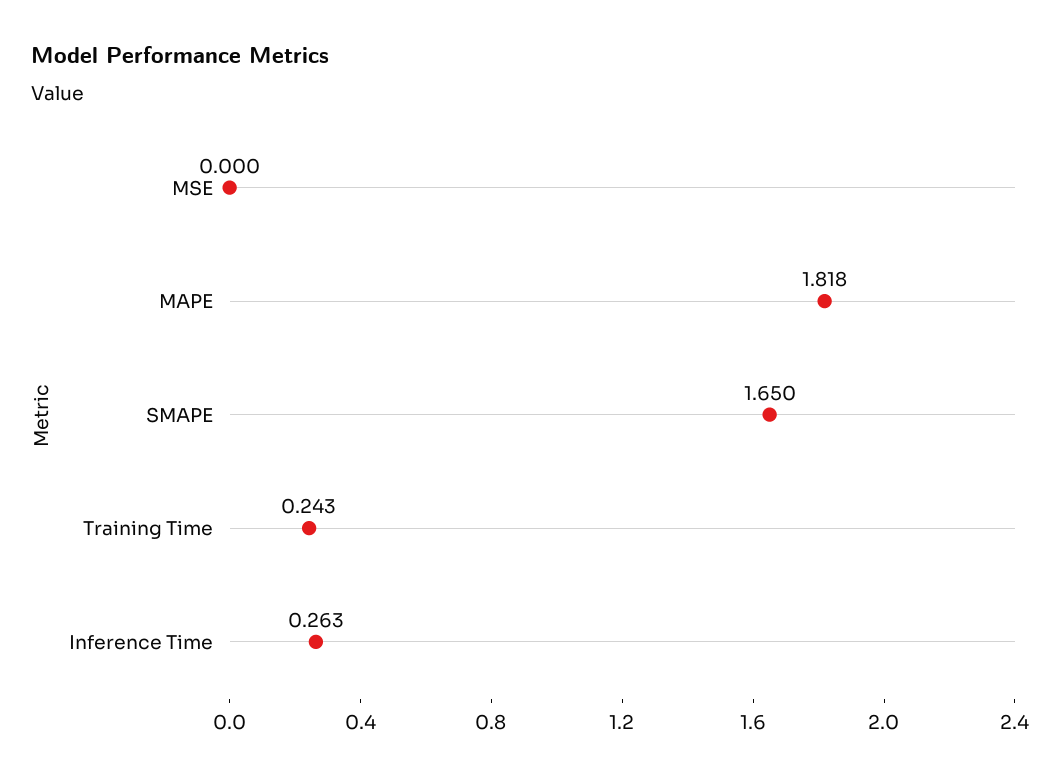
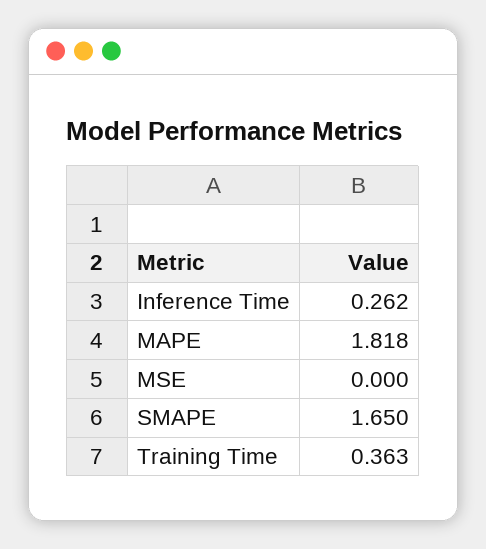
Training Time: 0.243 -> 0.363
Inference Time: 0.263 -> 0.262

